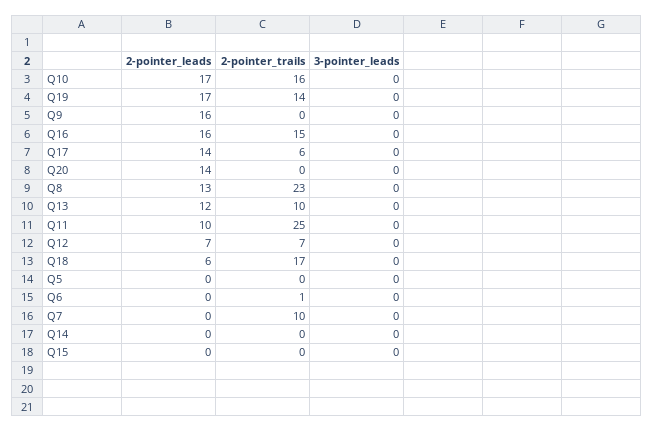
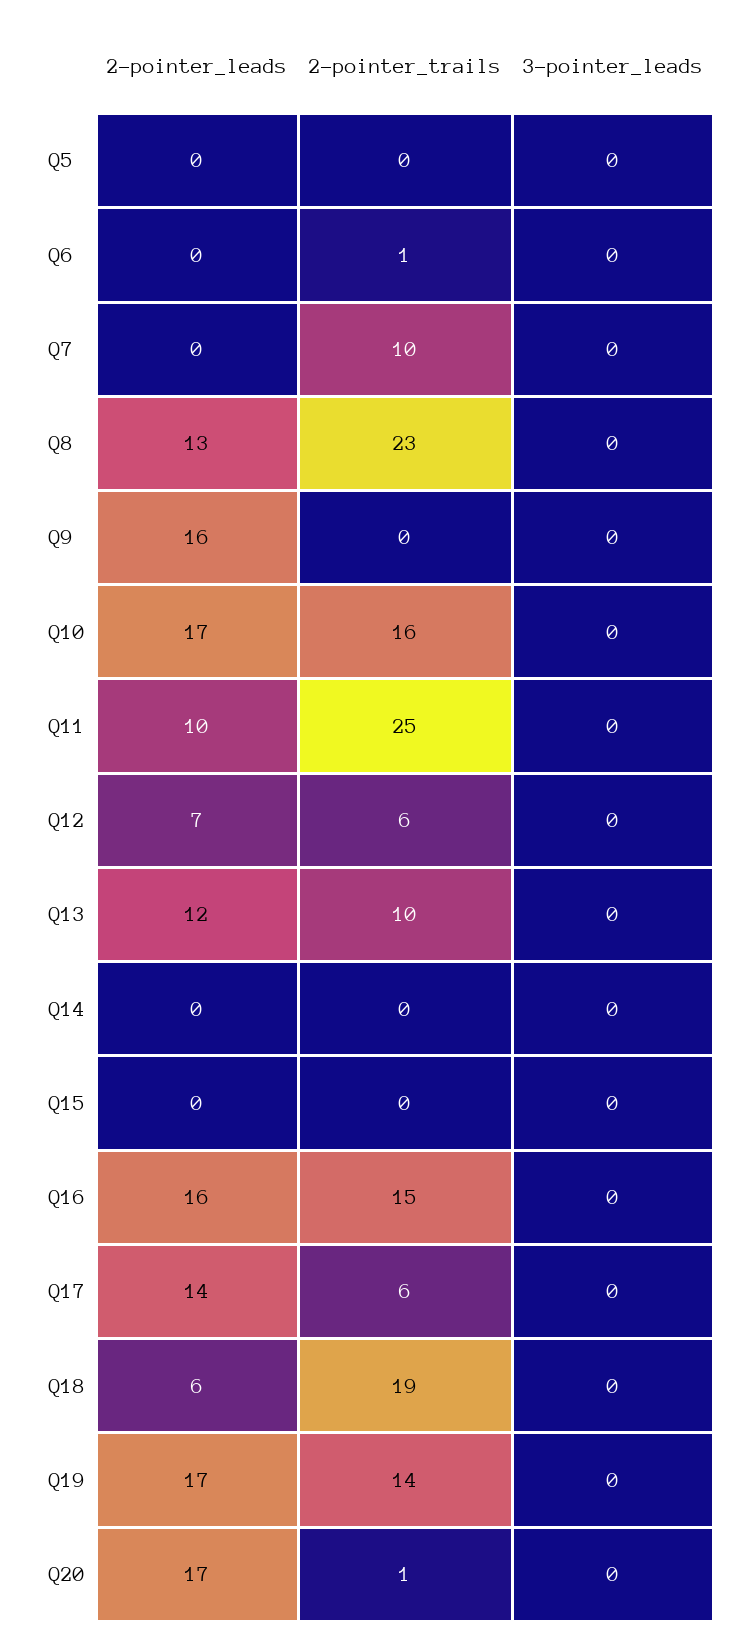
2-pointer_leads, Q20: 14 -> 17
2-pointer_trails, Q20: 0 -> 1
2-pointer_trails, Q12: 7 -> 6
2-pointer_trails, Q18: 17 -> 19

